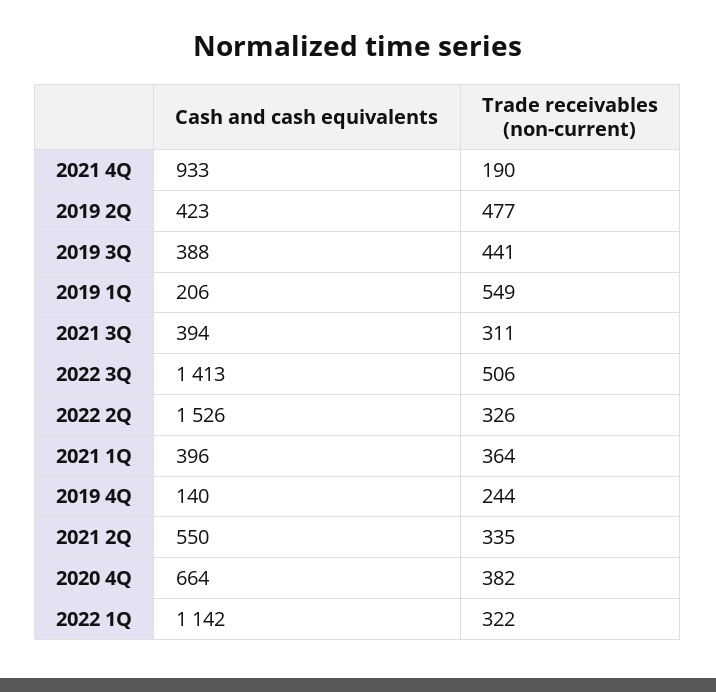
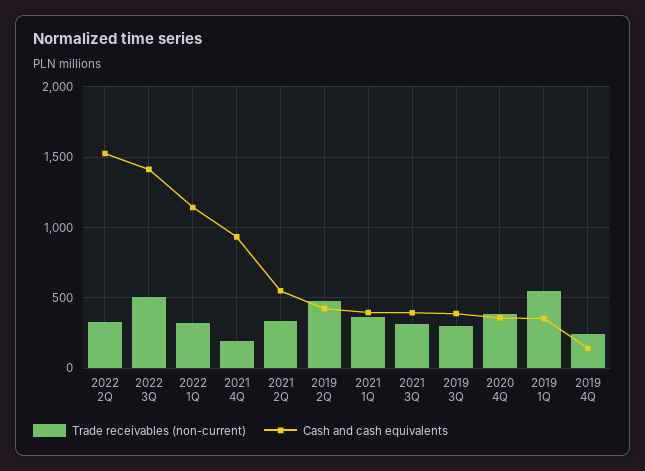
Trade receivables (non-current), 2019 3Q: 441 -> 300
Cash and cash equivalents, 2019 1Q: 206 -> 350
Cash and cash equivalents, 2020 4Q: 664 -> 350

